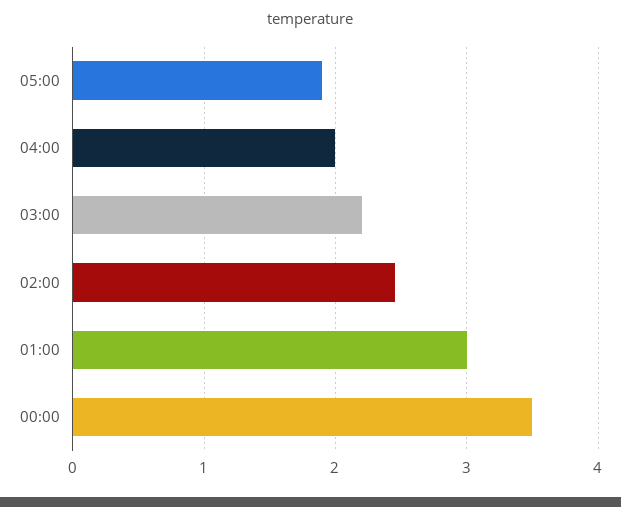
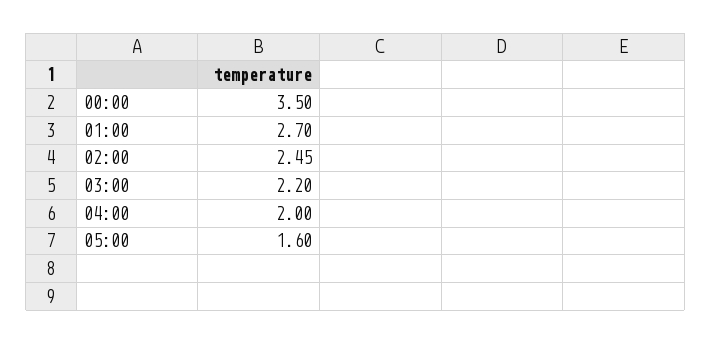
05:00: 1.9 -> 1.6
01:00: 3 -> 2.7

